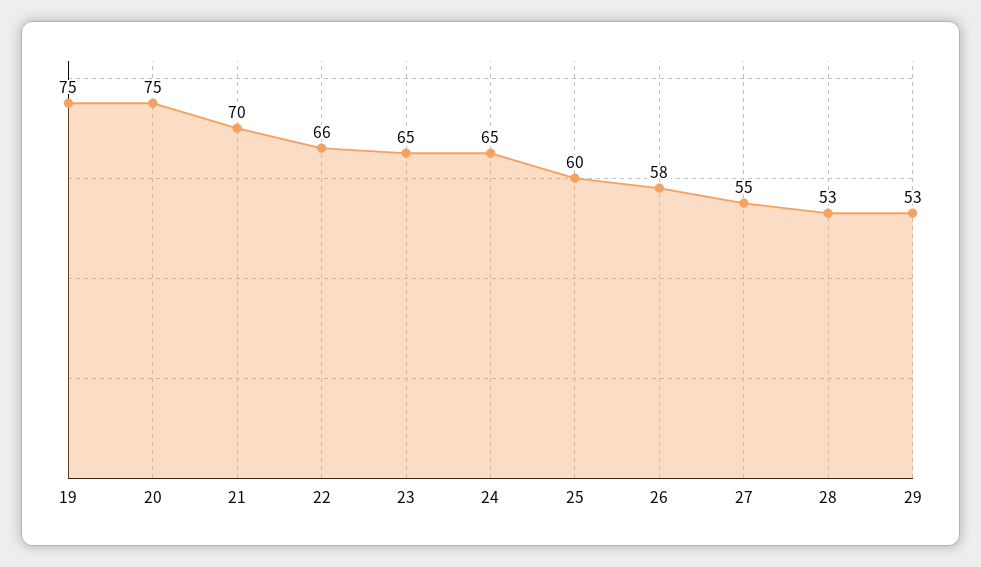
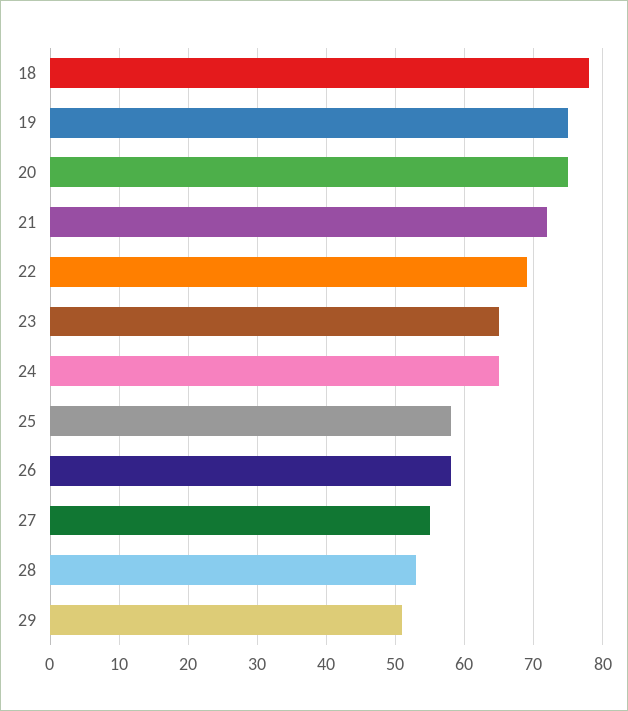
21: 70 -> 72
22: 66 -> 69
25: 60 -> 58
29: 53 -> 51
18: none -> 78

